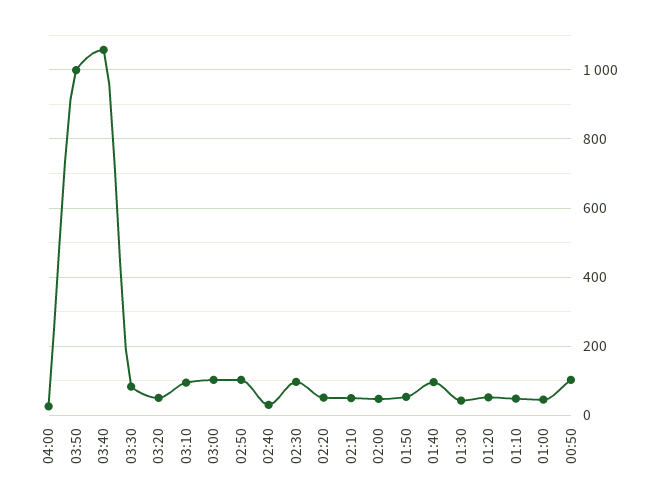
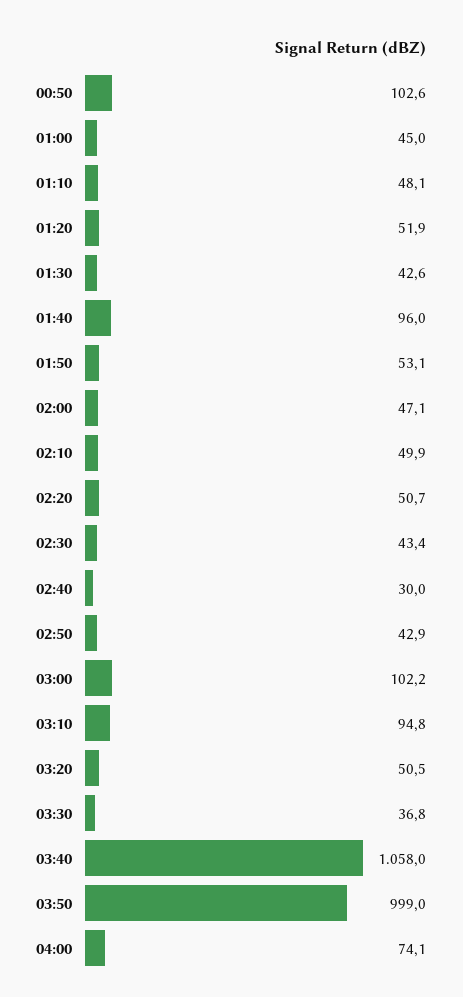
04:00: 20 -> 74.1
03:30: 80 -> 36.8
02:50: 100 -> 42.9
02:30: 100 -> 43.4

